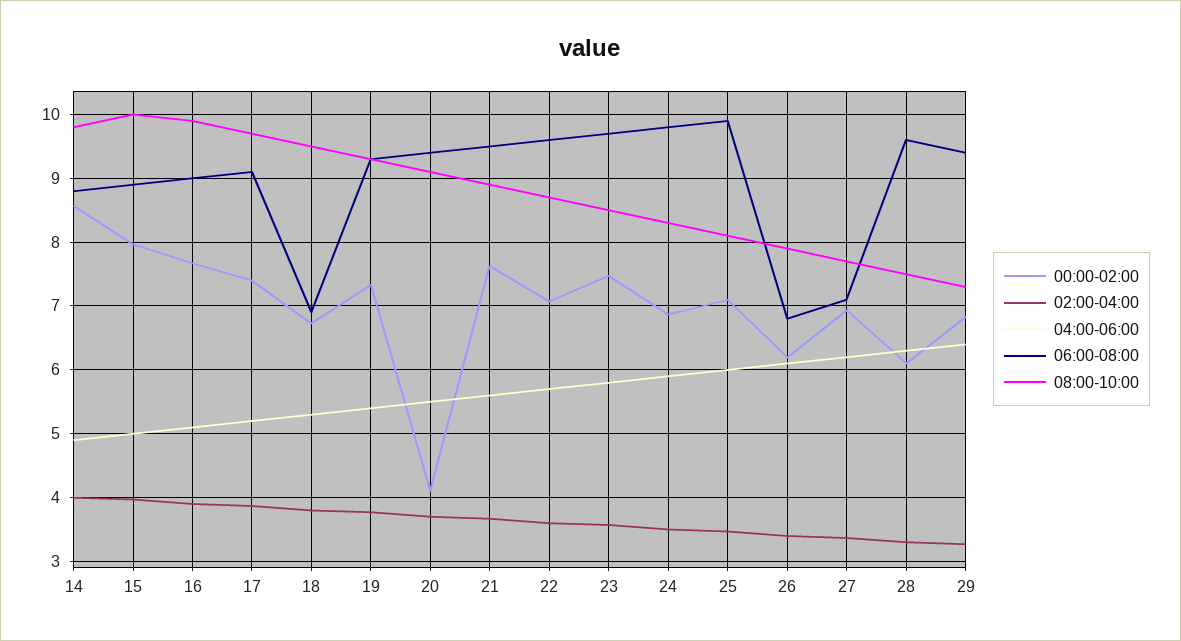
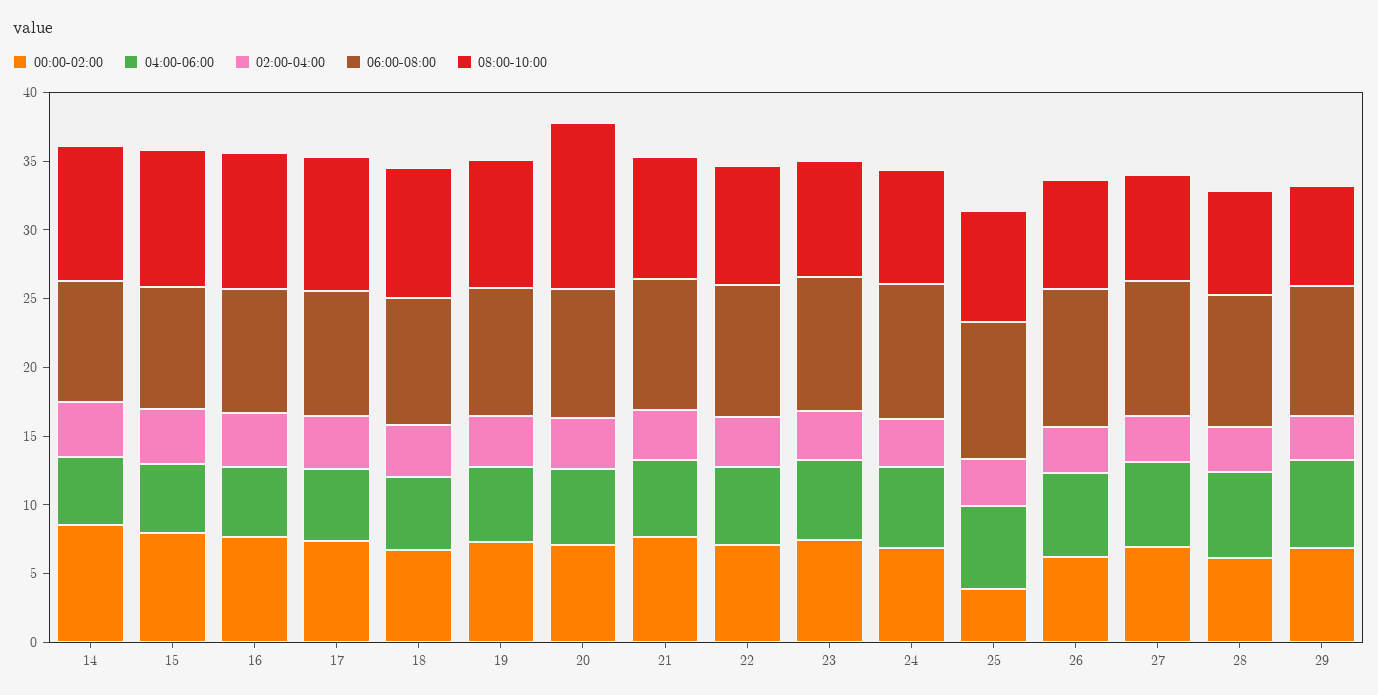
06:00-08:00, 18: 6.9 -> 9
00:00-02:00, 20: 4.1 -> 7
08:00-10:00, 20: 9.1 -> 12
00:00-02:00, 25: 7.1 -> 4
06:00-08:00, 26: 6.8 -> 10
06:00-08:00, 27: 7.1 -> 10

